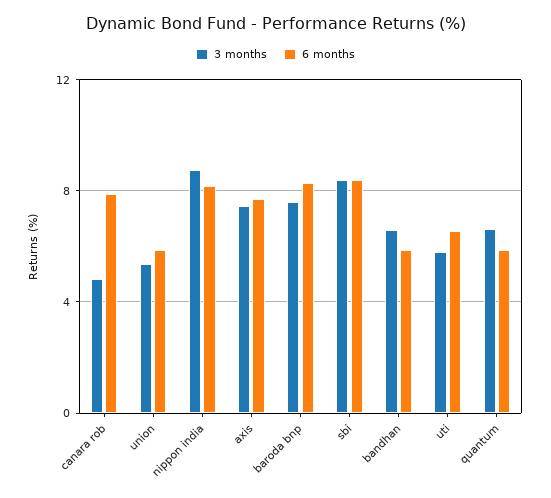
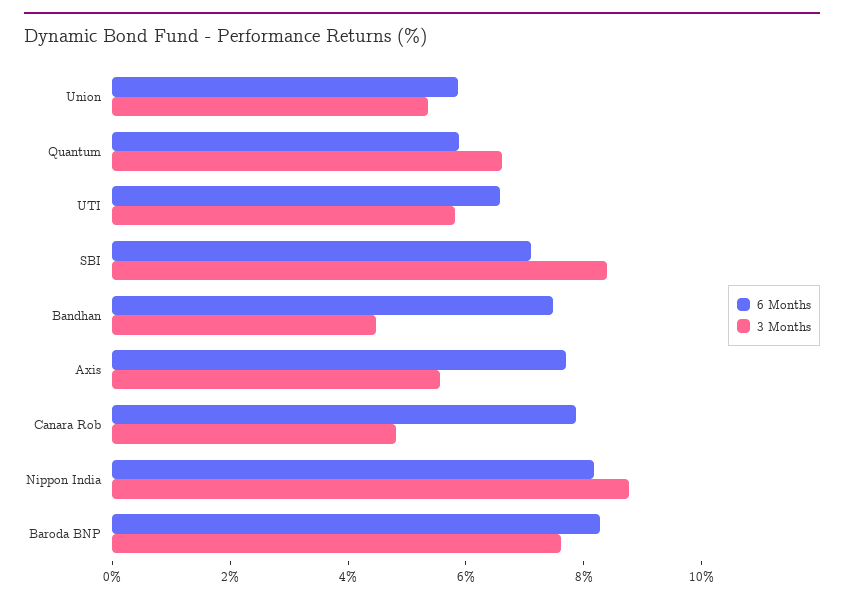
3 months, axis: 7.5 -> 5.5
6 months, sbi: 8.5 -> 7
3 months, bandhan: 6.5 -> 4.5
6 months, bandhan: 6 -> 7.5

